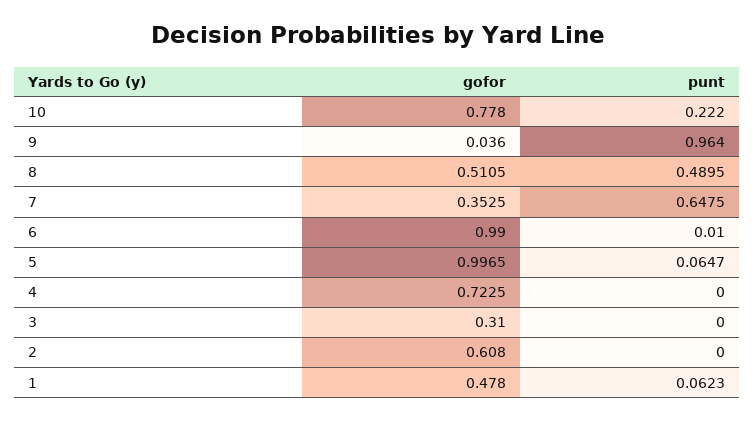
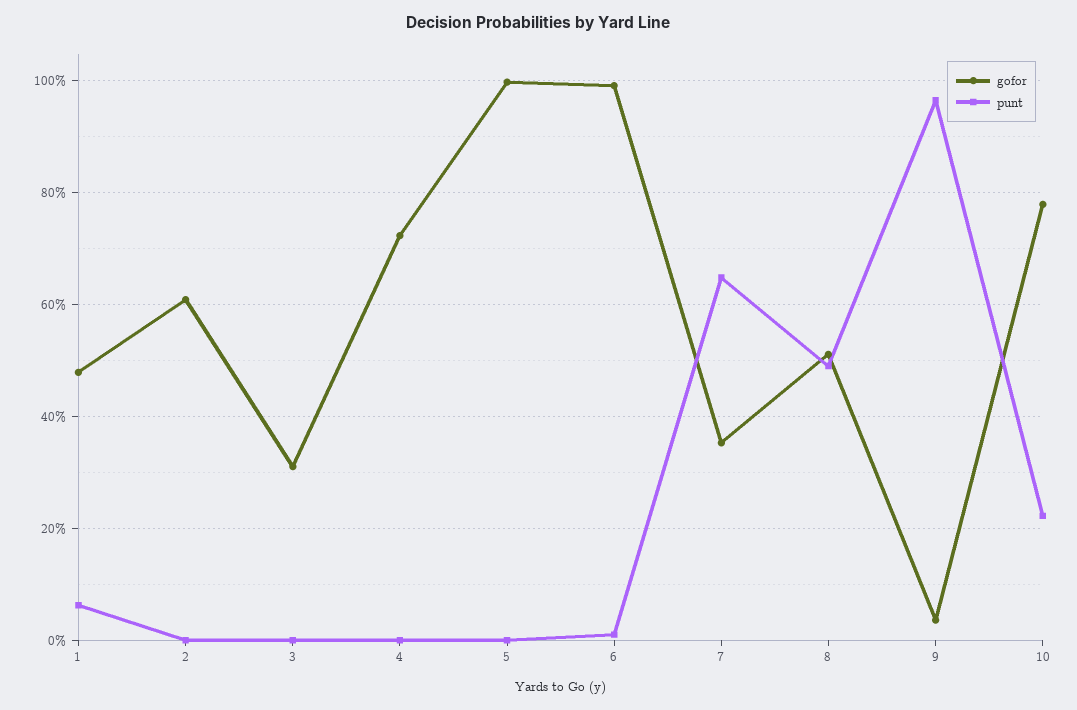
punt, 5: 0.0647 -> 0

